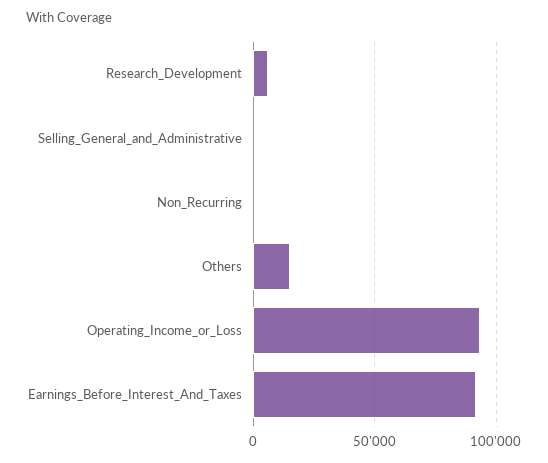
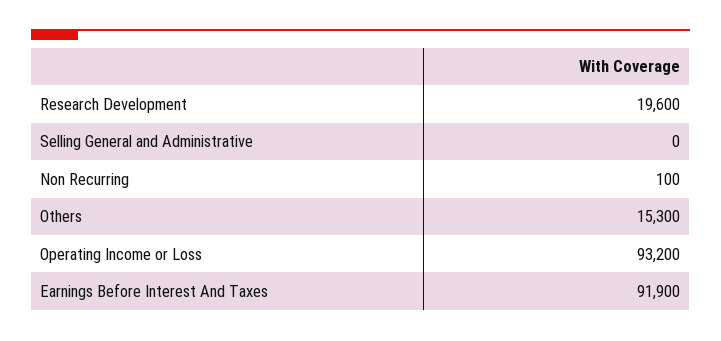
Research_Development: 5000 -> 19600

